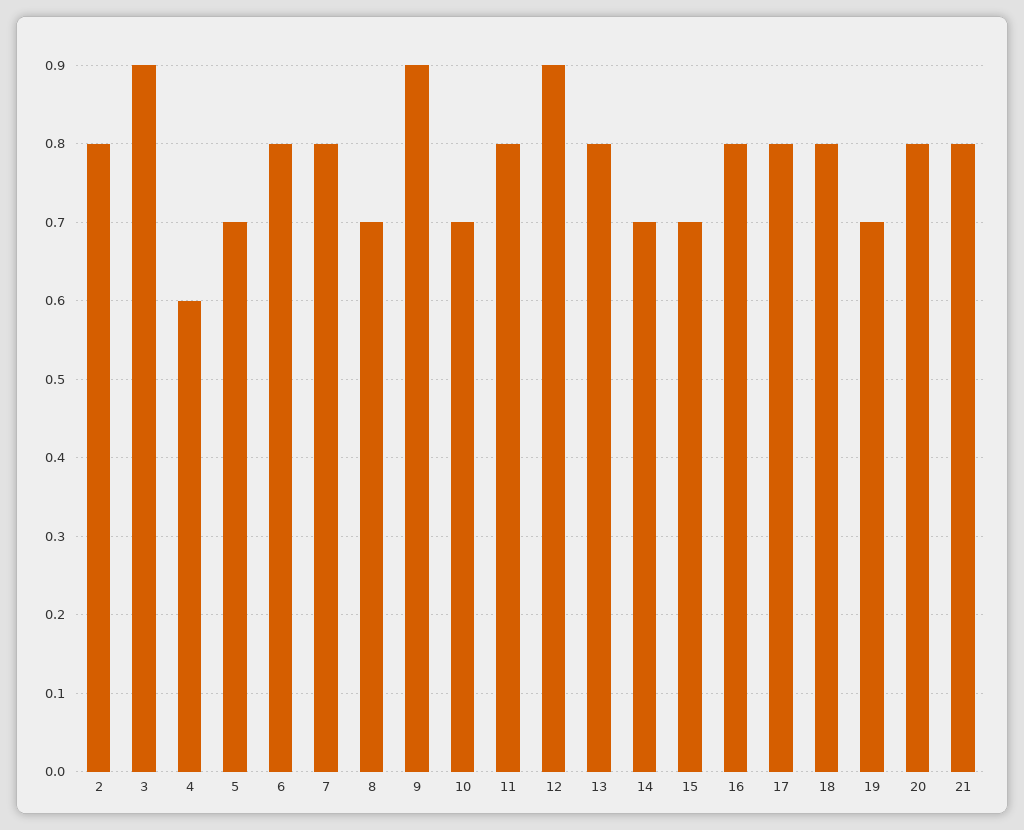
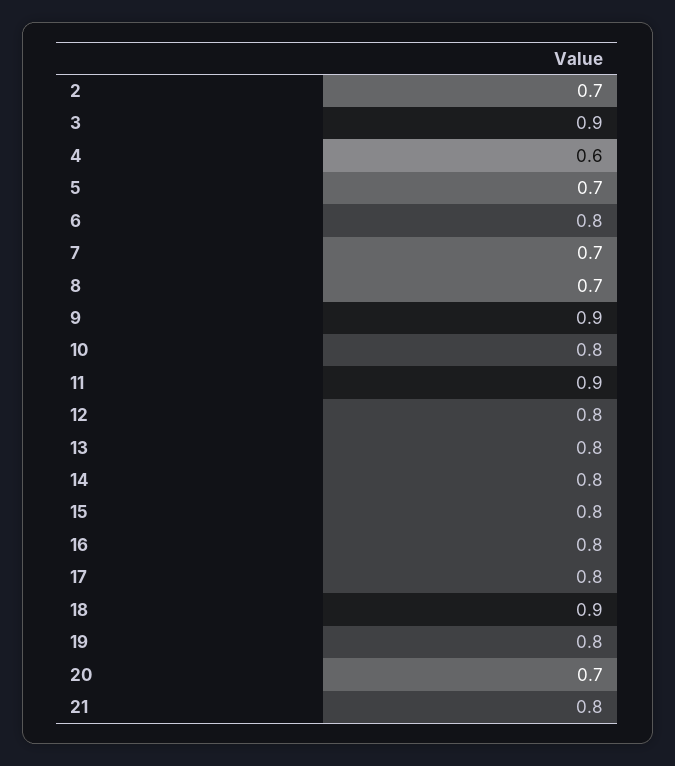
2: 0.8 -> 0.7
7: 0.8 -> 0.7
10: 0.7 -> 0.8
11: 0.8 -> 0.9
12: 0.9 -> 0.8
14: 0.7 -> 0.8
15: 0.7 -> 0.8
18: 0.8 -> 0.9
19: 0.7 -> 0.8
20: 0.8 -> 0.7

